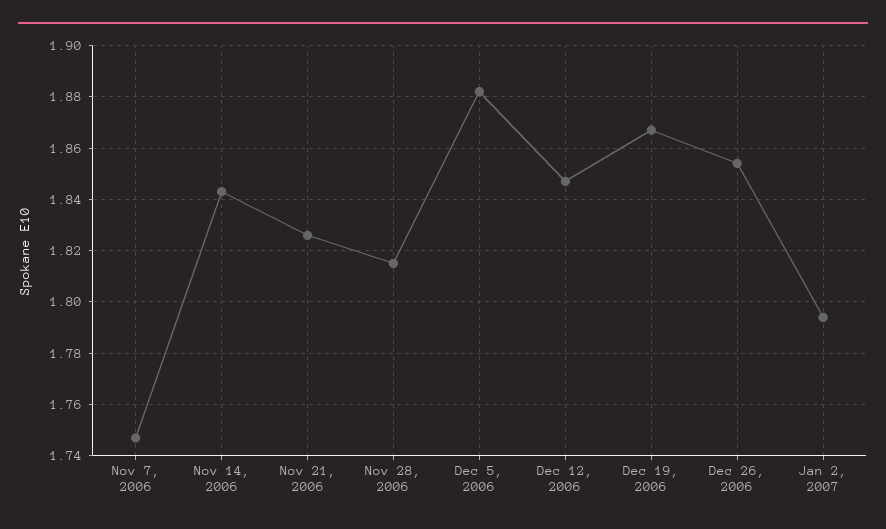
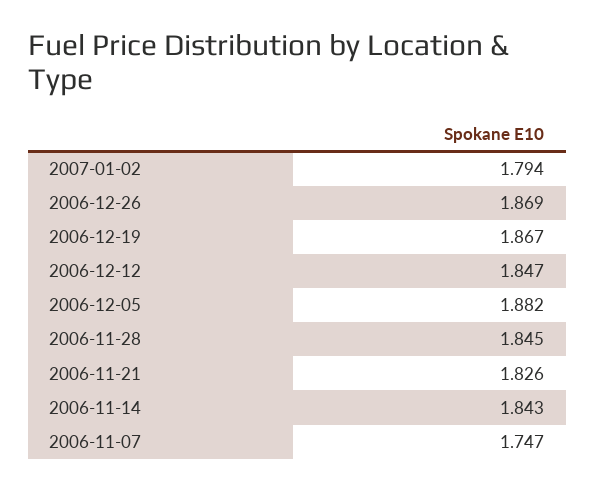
Nov 28, 2006: 1.815 -> 1.845
Dec 26, 2006: 1.855 -> 1.869

